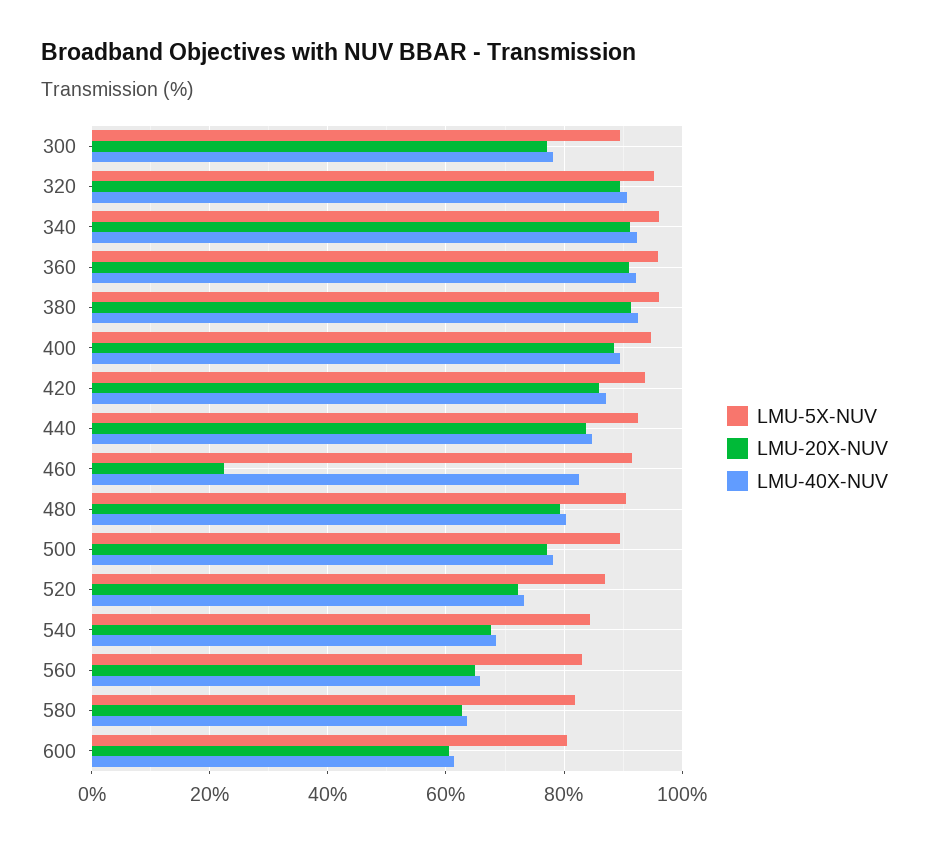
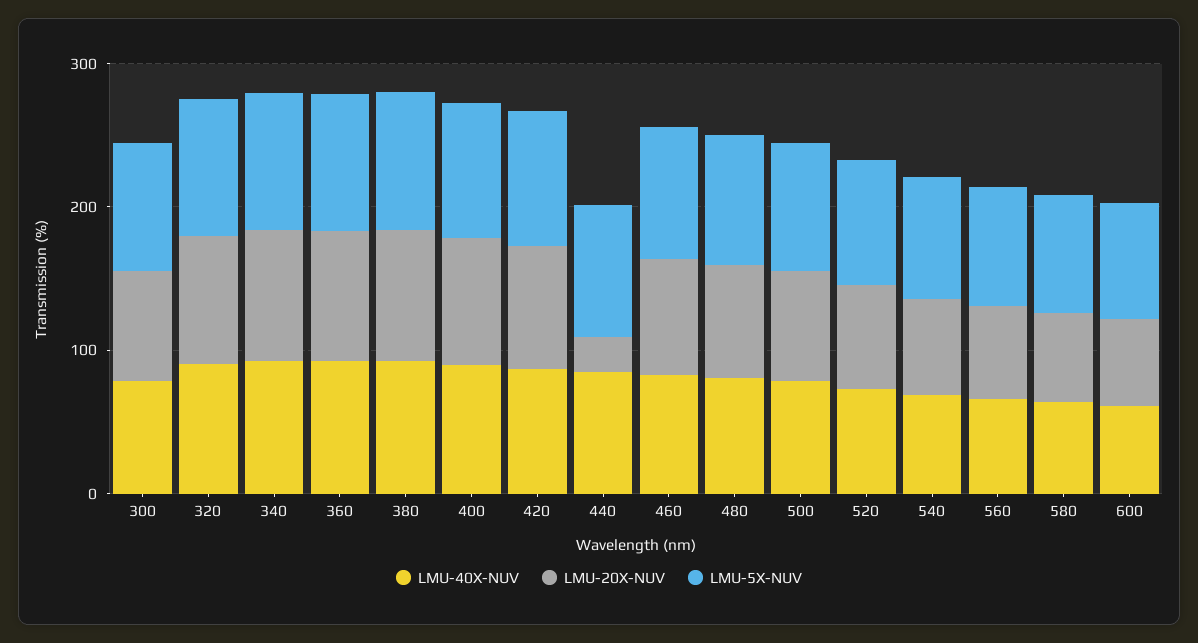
LMU-20X-NUV, 440: 84 -> 20
LMU-20X-NUV, 460: 22 -> 80

